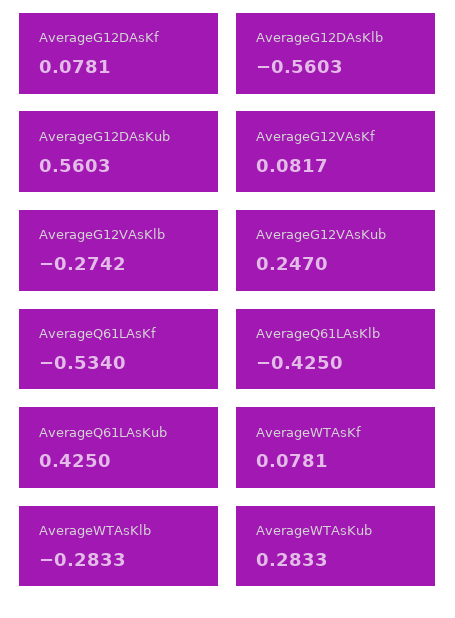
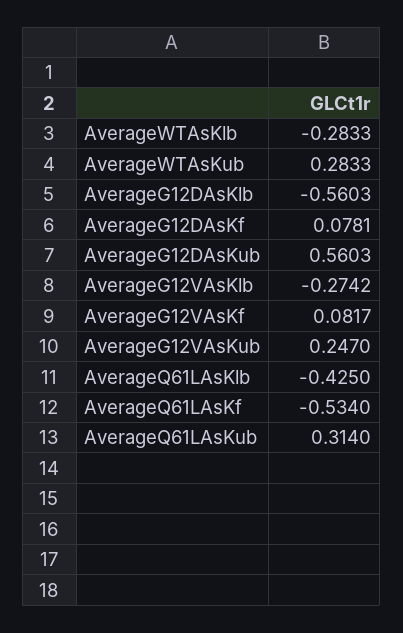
AverageQ61LAsKub: 0.425 -> 0.314
AverageWTAsKf: 0.0781 -> none

